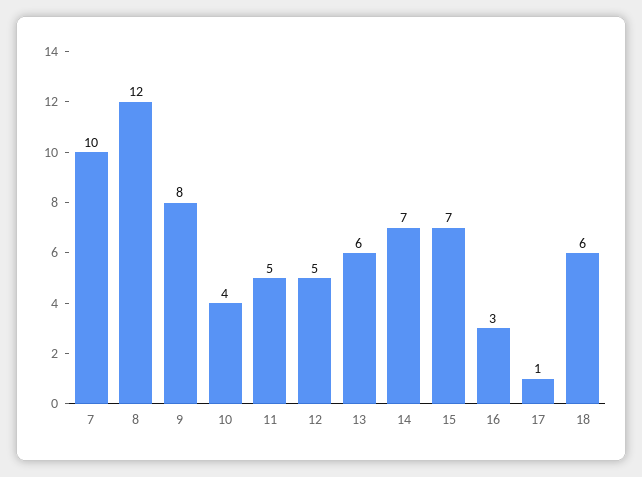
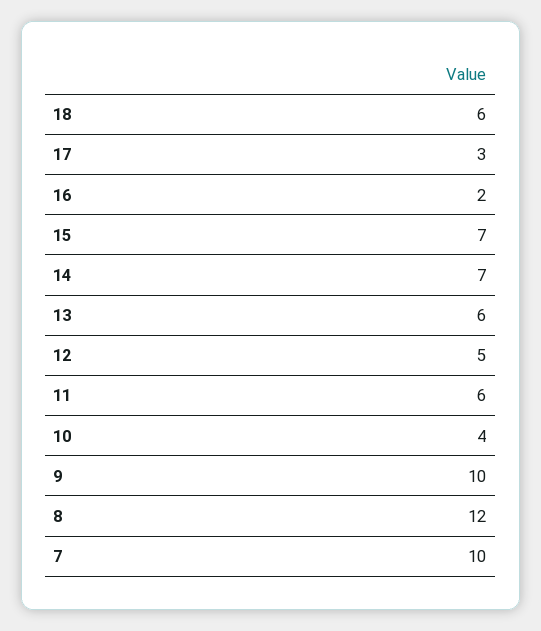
9: 8 -> 10
11: 5 -> 6
16: 3 -> 2
17: 1 -> 3

